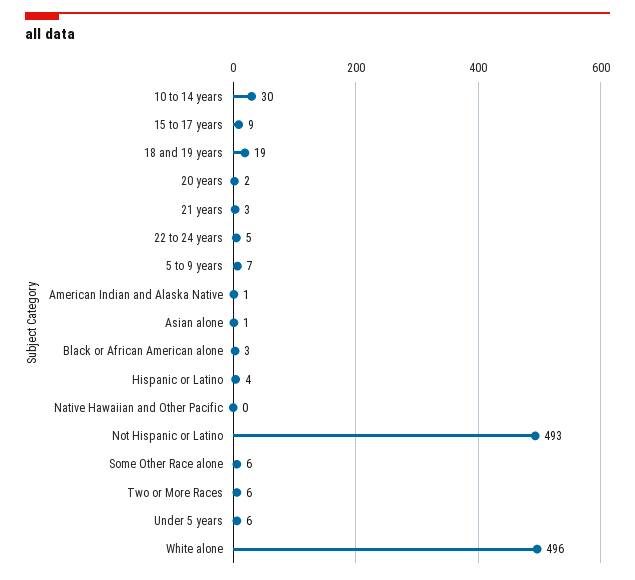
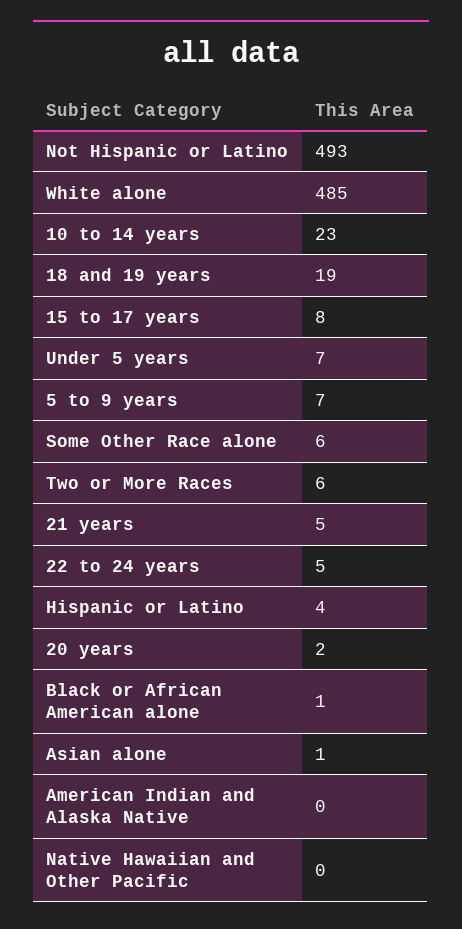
10 to 14 years: 30 -> 23
15 to 17 years: 9 -> 8
21 years: 3 -> 5
American Indian and Alaska Native: 1 -> 0
Black or African American alone: 3 -> 1
Under 5 years: 6 -> 7
White alone: 496 -> 485

